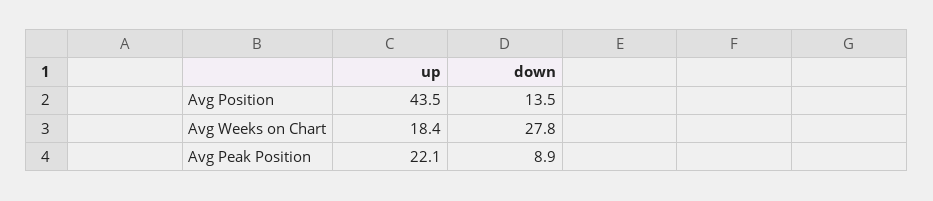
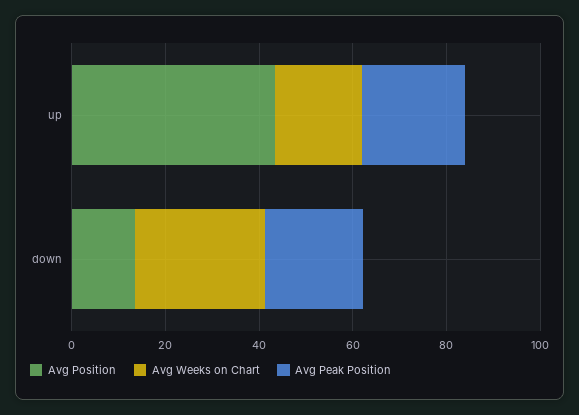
Avg Peak Position, down: 8.9 -> 20

